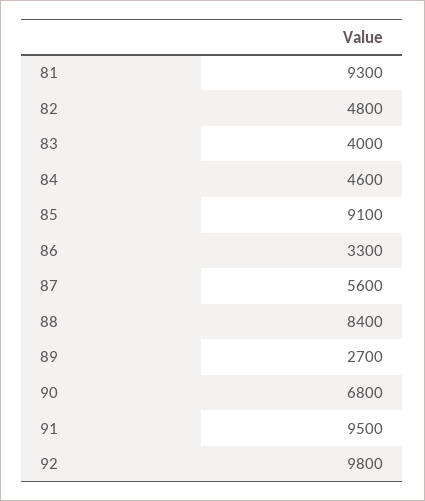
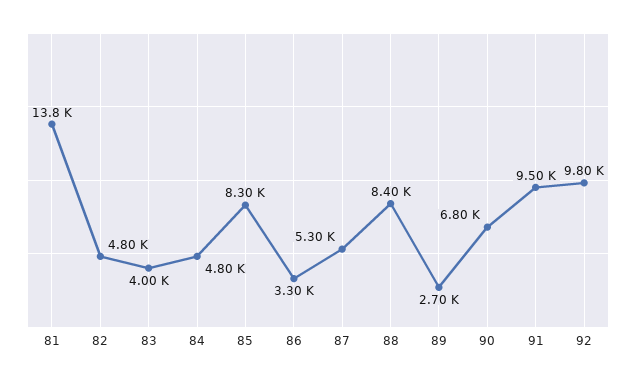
81: 9300 -> 13800
84: 4600 -> 4800
85: 9100 -> 8300
87: 5600 -> 5300

